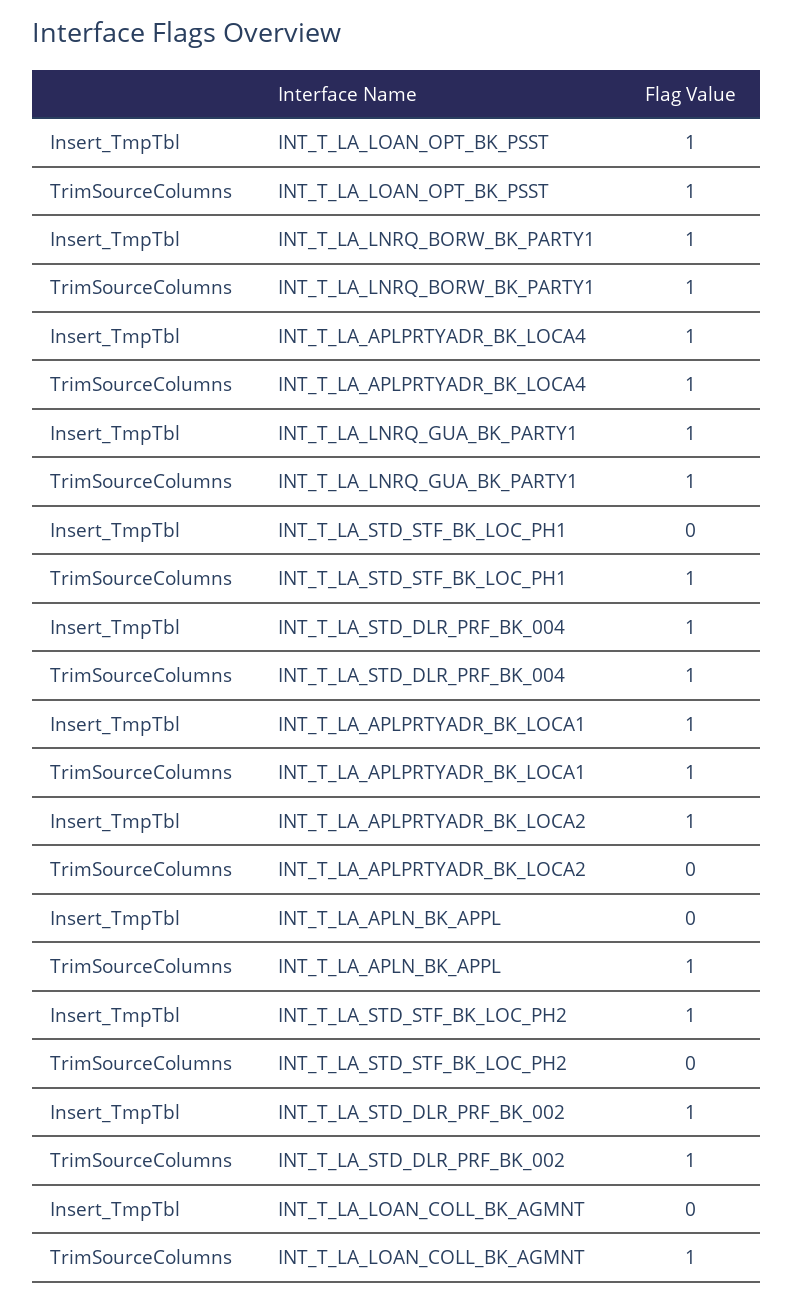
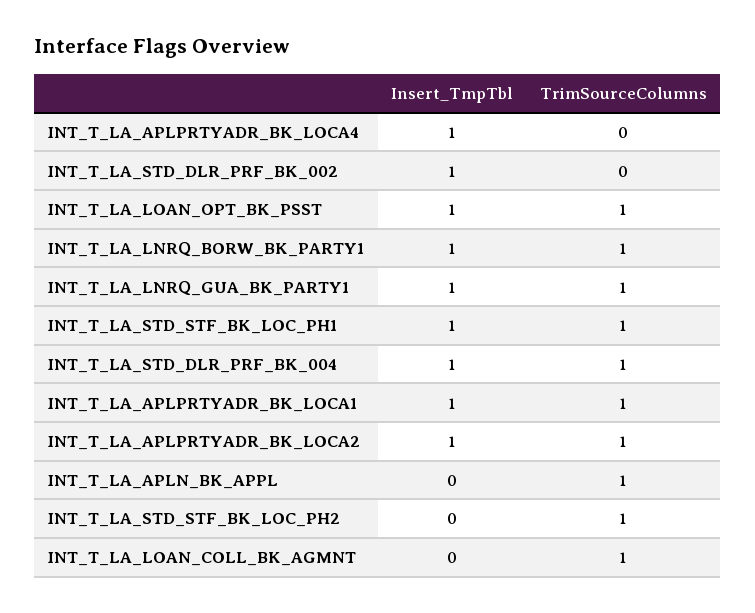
TrimSourceColumns, INT_T_LA_APLPRTYADR_BK_LOCA4: 1 -> 0
Insert_TmpTbl, INT_T_LA_STD_STF_BK_LOC_PH1: 0 -> 1
TrimSourceColumns, INT_T_LA_APLPRTYADR_BK_LOCA2: 0 -> 1
Insert_TmpTbl, INT_T_LA_STD_STF_BK_LOC_PH2: 1 -> 0
TrimSourceColumns, INT_T_LA_STD_STF_BK_LOC_PH2: 0 -> 1
TrimSourceColumns, INT_T_LA_STD_DLR_PRF_BK_002: 1 -> 0

